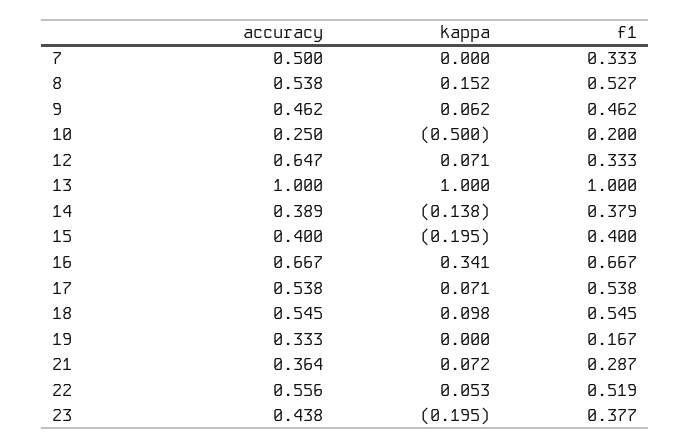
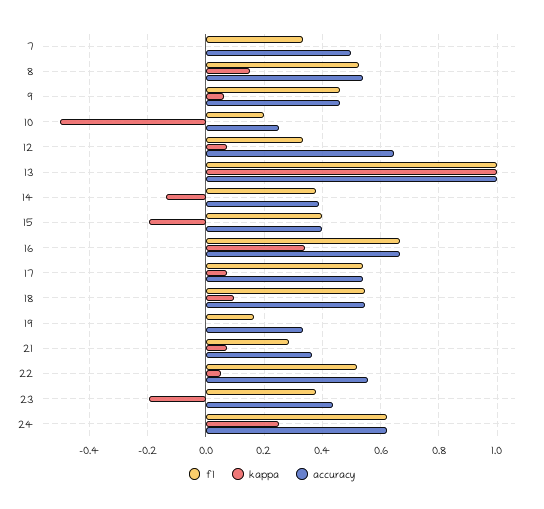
f1, 24: none -> 0.625
kappa, 24: none -> 0.25
accuracy, 24: none -> 0.625

